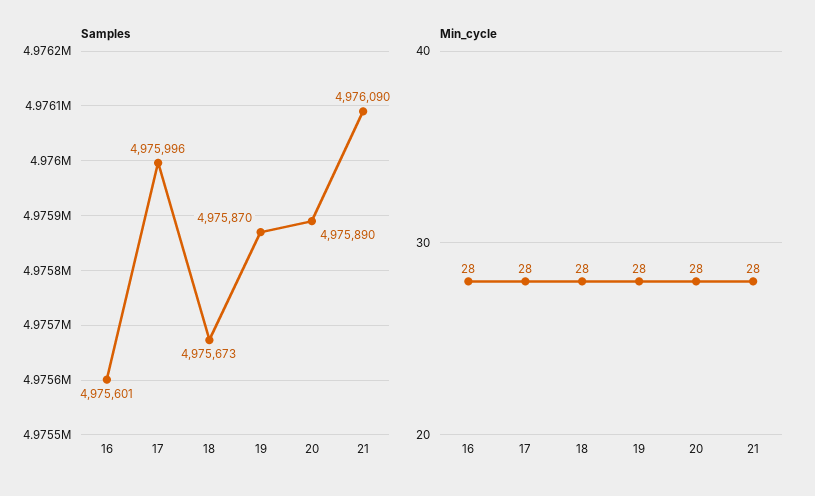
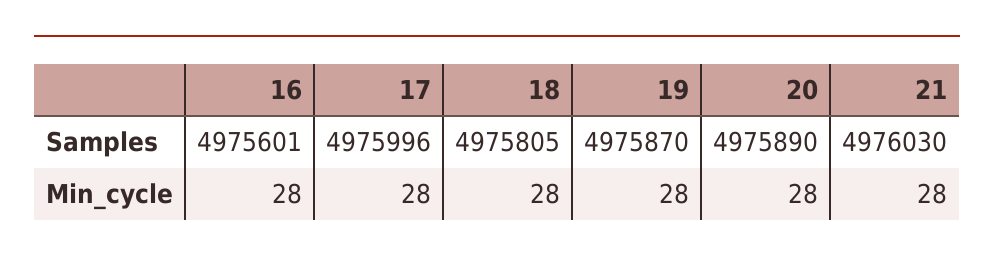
Samples, 18: 4975673 -> 4975805
Samples, 21: 4976090 -> 4976030

